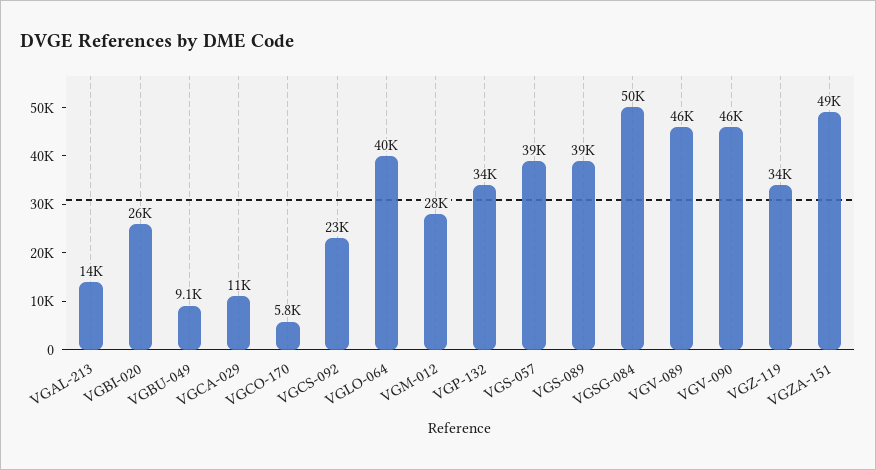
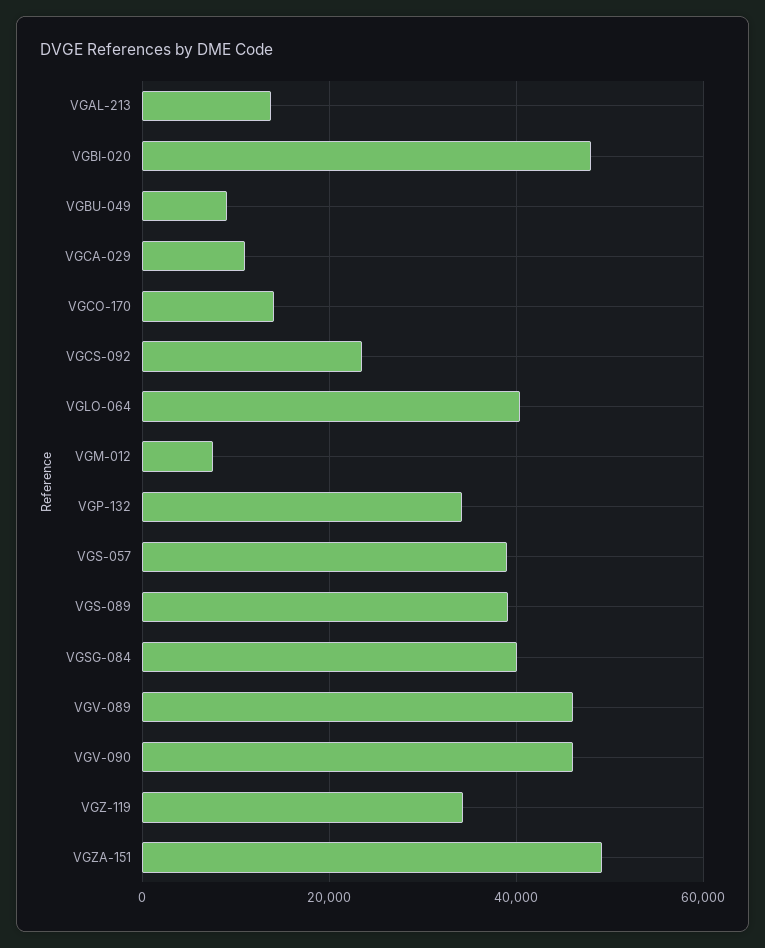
VGBI-020: 26000 -> 48000
VGCO-170: 5800 -> 14000
VGM-012: 28000 -> 8000
VGSG-084: 50000 -> 40000

